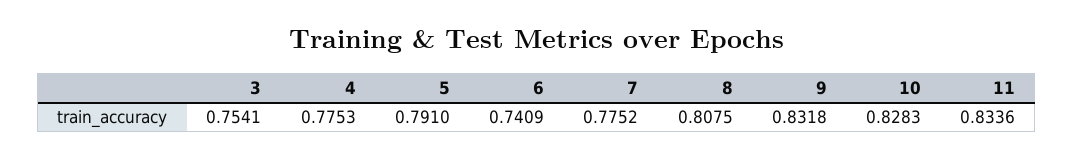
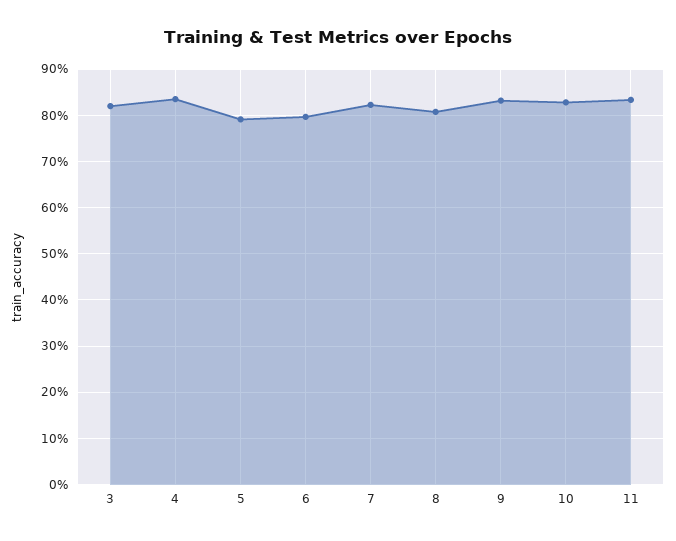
3: 0.7541 -> 0.82
4: 0.7753 -> 0.84
6: 0.7409 -> 0.8
7: 0.7752 -> 0.82

